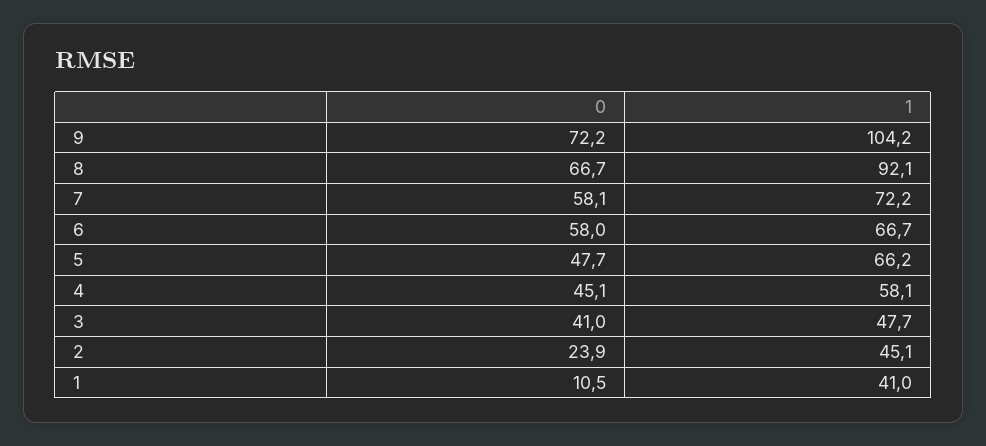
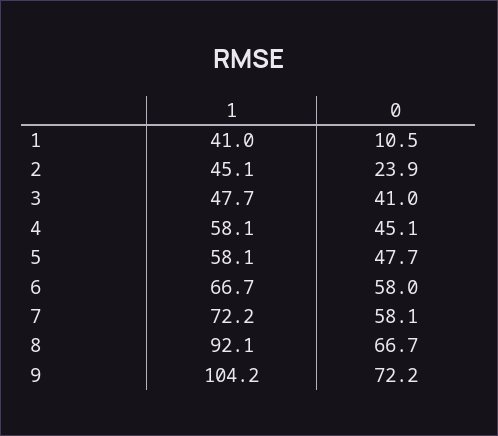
1, 5: 66.2 -> 58.1

